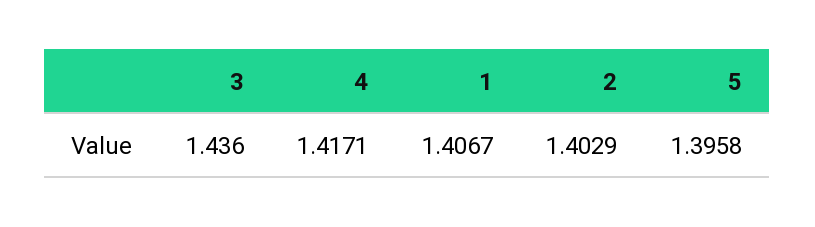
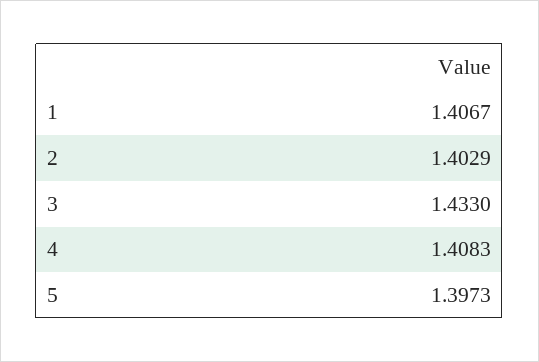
3: 1.436 -> 1.433
4: 1.4171 -> 1.4083
5: 1.3958 -> 1.3973

